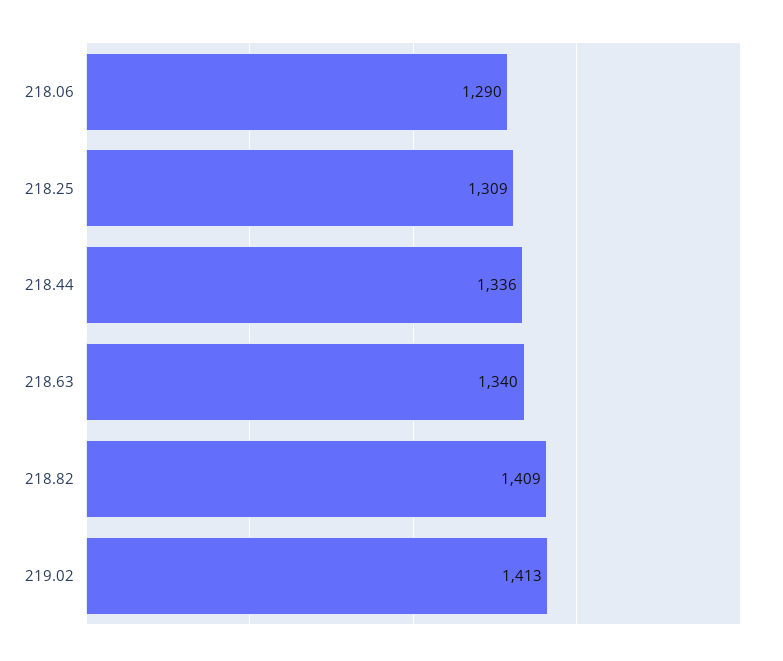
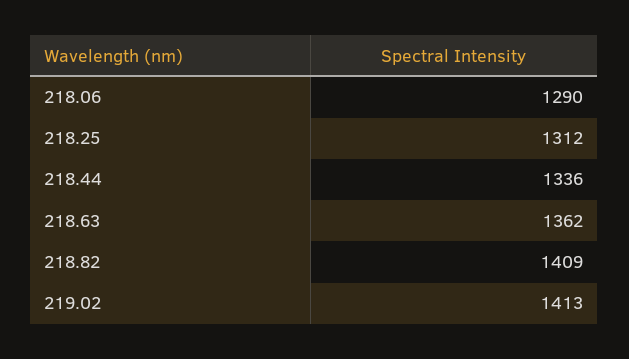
218.25: 1309 -> 1312
218.63: 1340 -> 1362

